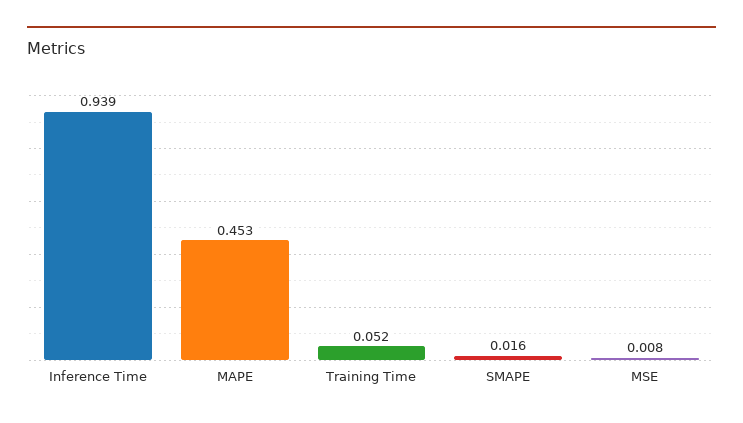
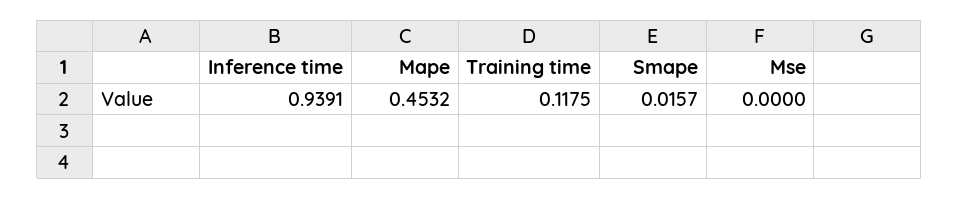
Training Time: 0.052 -> 0.1175
MSE: 0.008 -> 0

